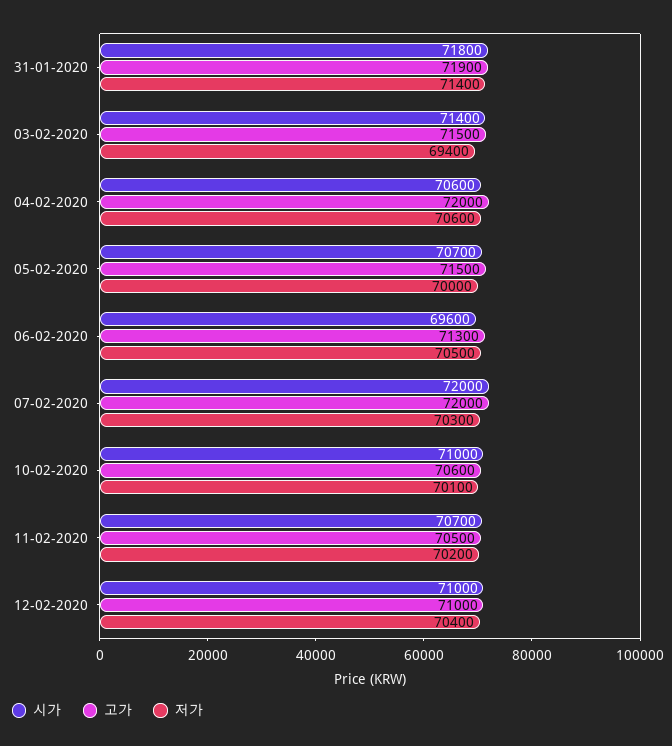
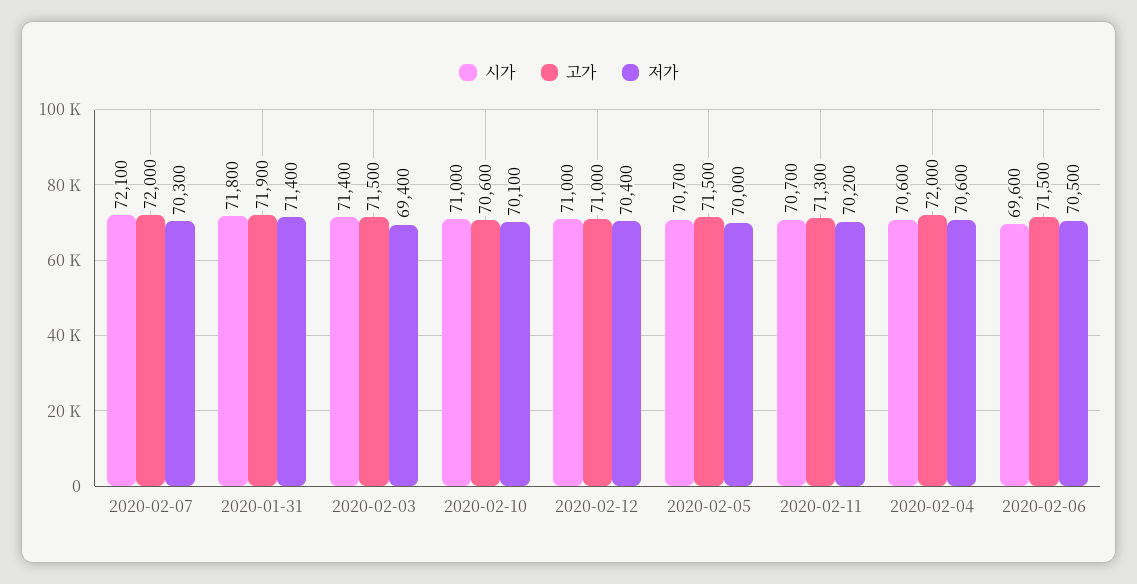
고가, 06-02-2020: 71300 -> 71500
시가, 07-02-2020: 72000 -> 72100
고가, 11-02-2020: 70500 -> 71300

